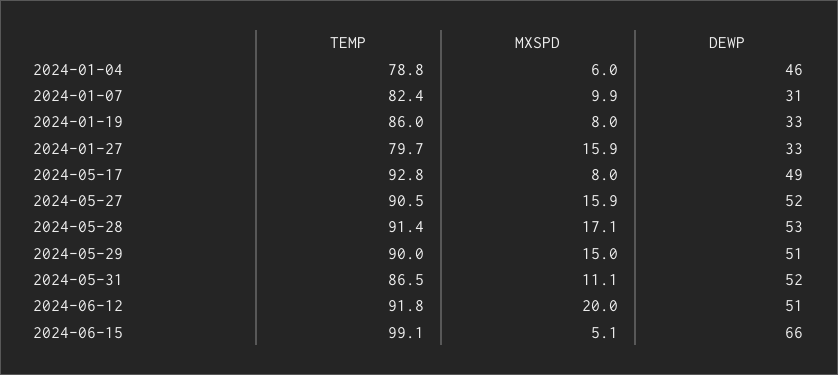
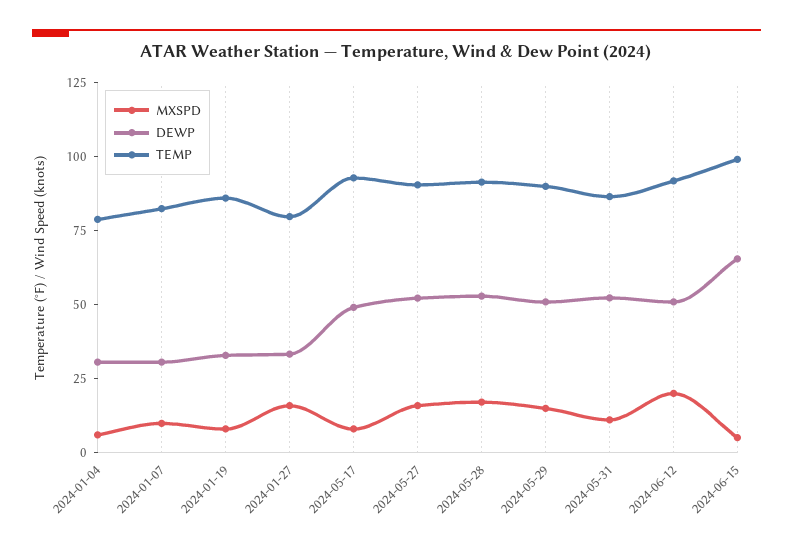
DEWP, 2024-01-04: 46 -> 30

